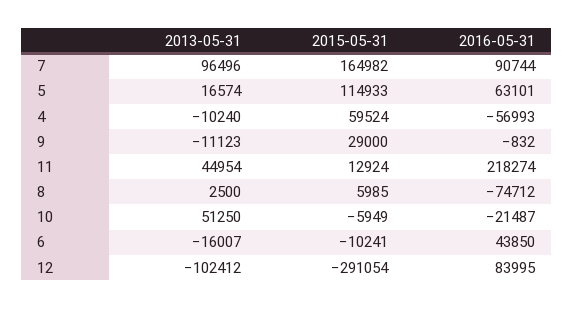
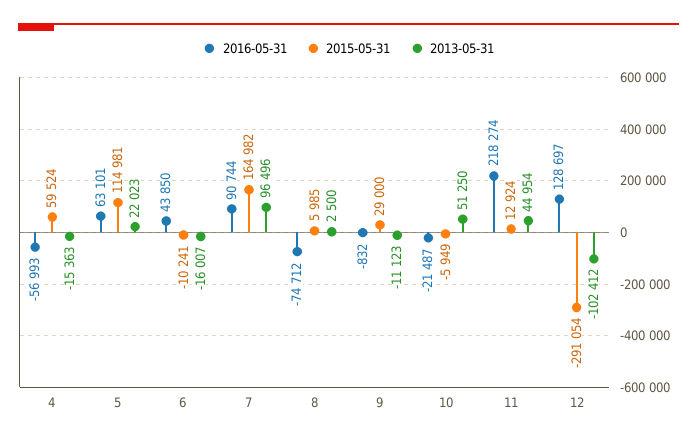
2013-05-31, 5: 16574 -> 22023
2015-05-31, 5: 114933 -> 114981
2013-05-31, 4: -10240 -> -15363
2016-05-31, 12: 83995 -> 128697

